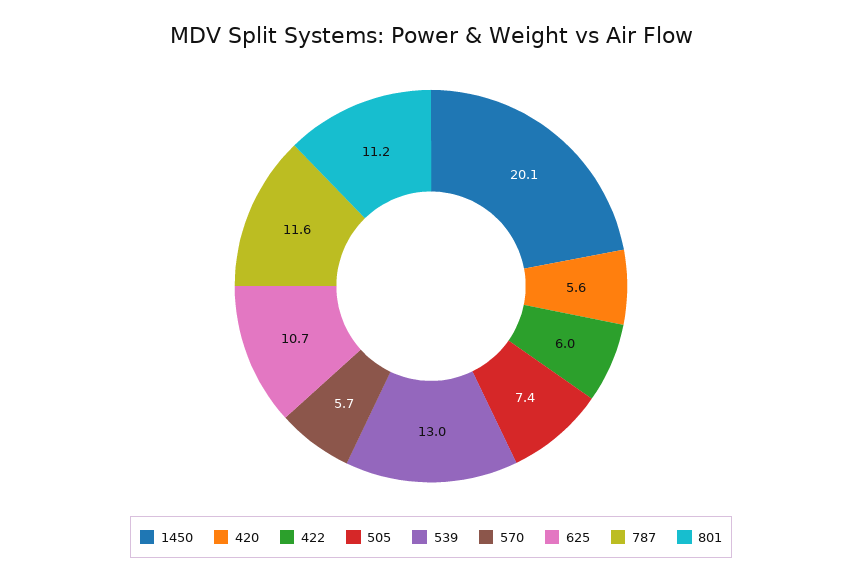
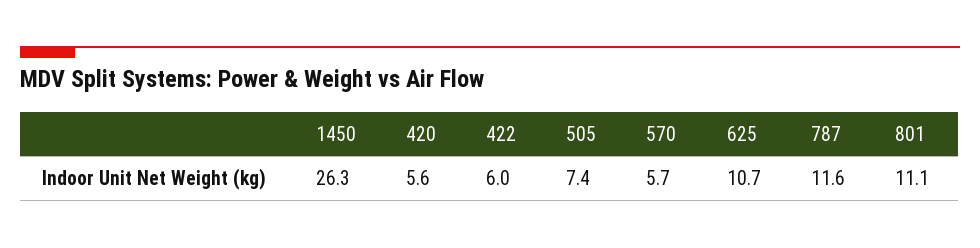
1450: 20.1 -> 26.3
539: 13 -> none
801: 11.2 -> 11.1

